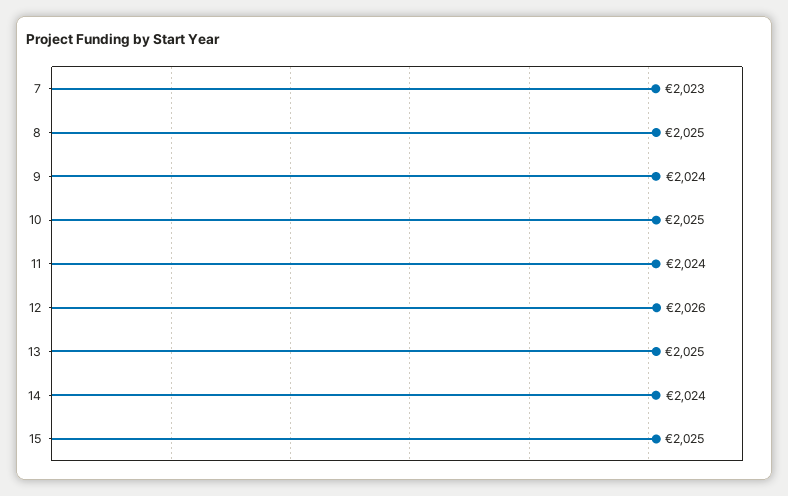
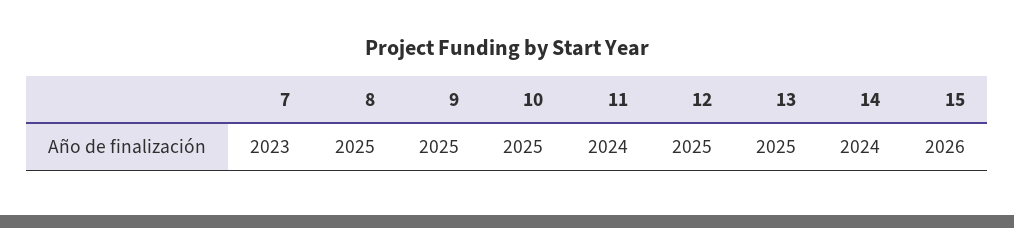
9: 2024 -> 2025
12: 2026 -> 2025
15: 2025 -> 2026

